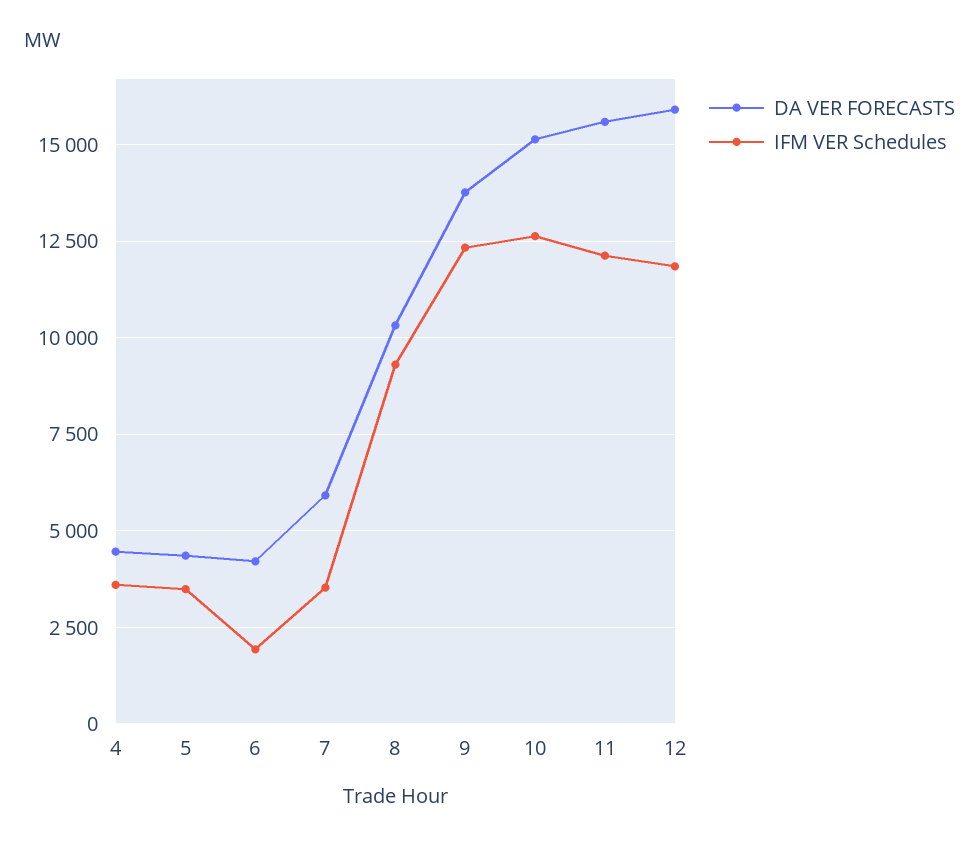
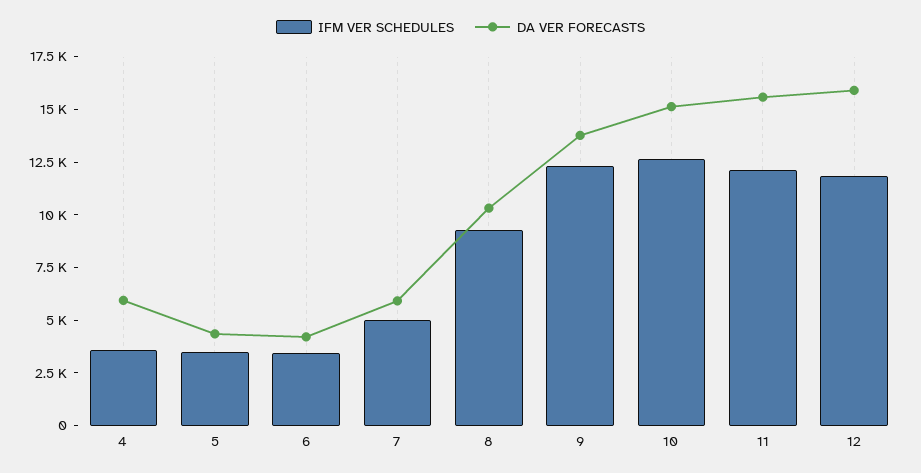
DA VER FORECASTS, 4: 4500 -> 6000
IFM VER Schedules, 6: 2000 -> 3500
IFM VER Schedules, 7: 3500 -> 5000

